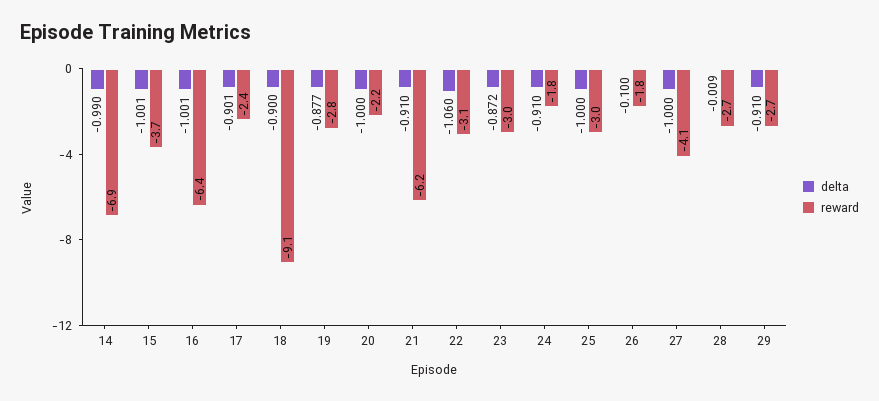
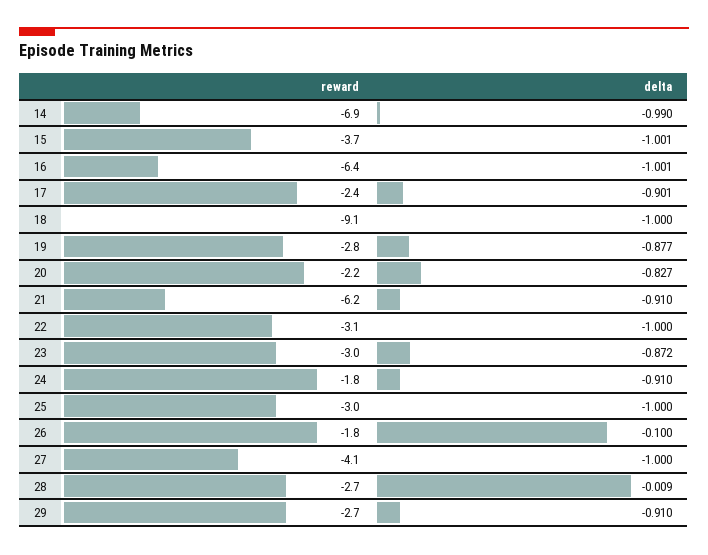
delta, 18: -0.9 -> -1
delta, 20: -1 -> -0.827
delta, 22: -1.06 -> -1

